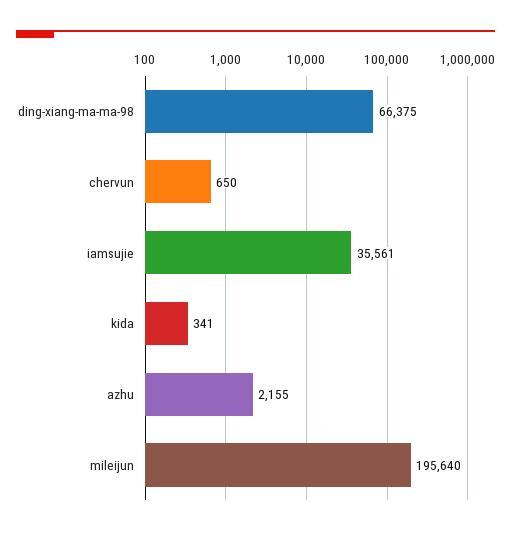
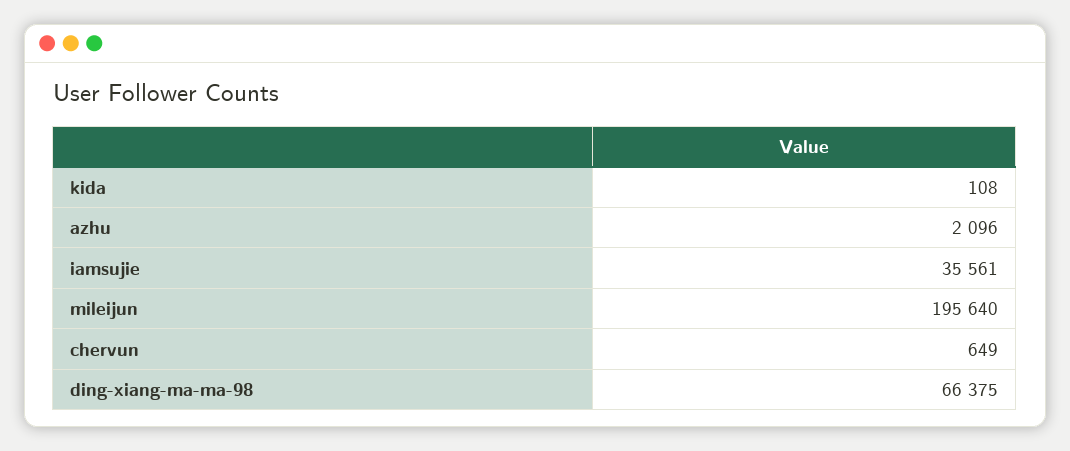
chervun: 650 -> 649
kida: 341 -> 108
azhu: 2155 -> 2096

